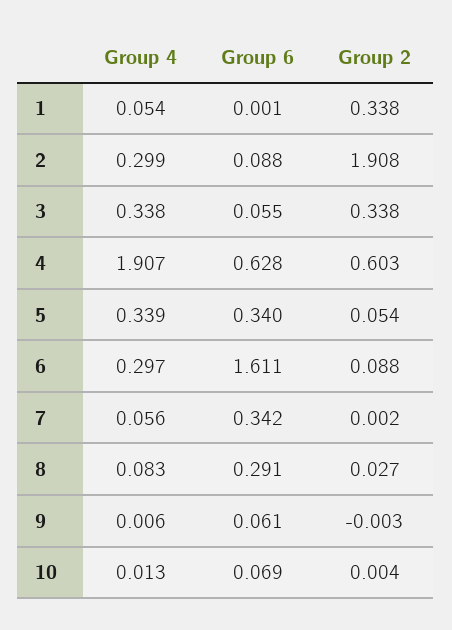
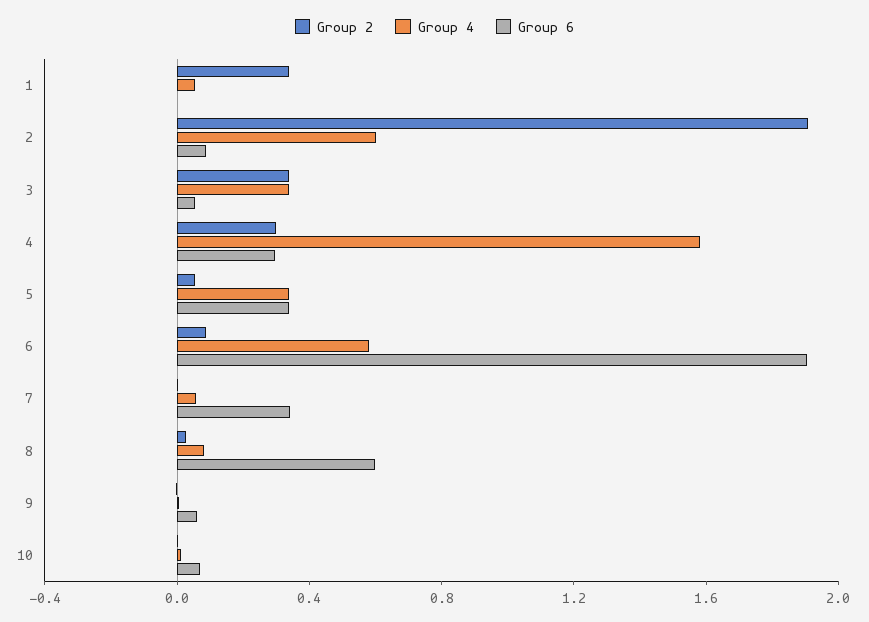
Group 4, 2: 0.299 -> 0.6
Group 4, 4: 1.907 -> 1.6
Group 6, 4: 0.628 -> 0.3
Group 2, 4: 0.603 -> 0.3
Group 4, 6: 0.297 -> 0.6
Group 6, 6: 1.611 -> 1.9
Group 6, 8: 0.291 -> 0.6

